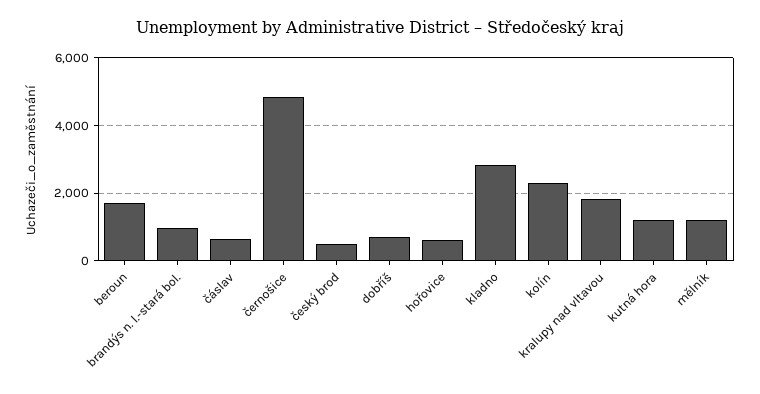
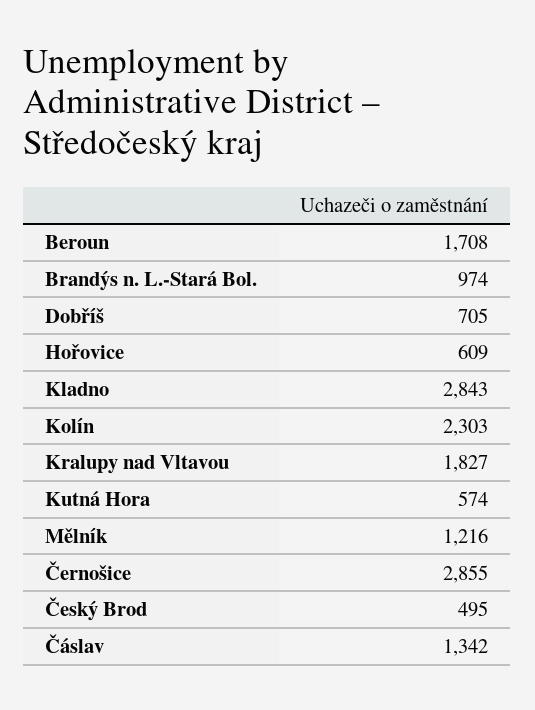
čáslav: 600 -> 1342
černošice: 4800 -> 2855
kutná hora: 1200 -> 574

